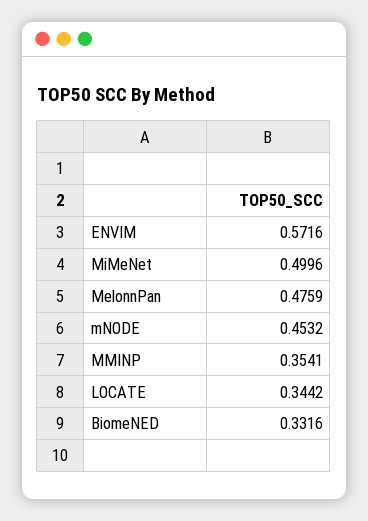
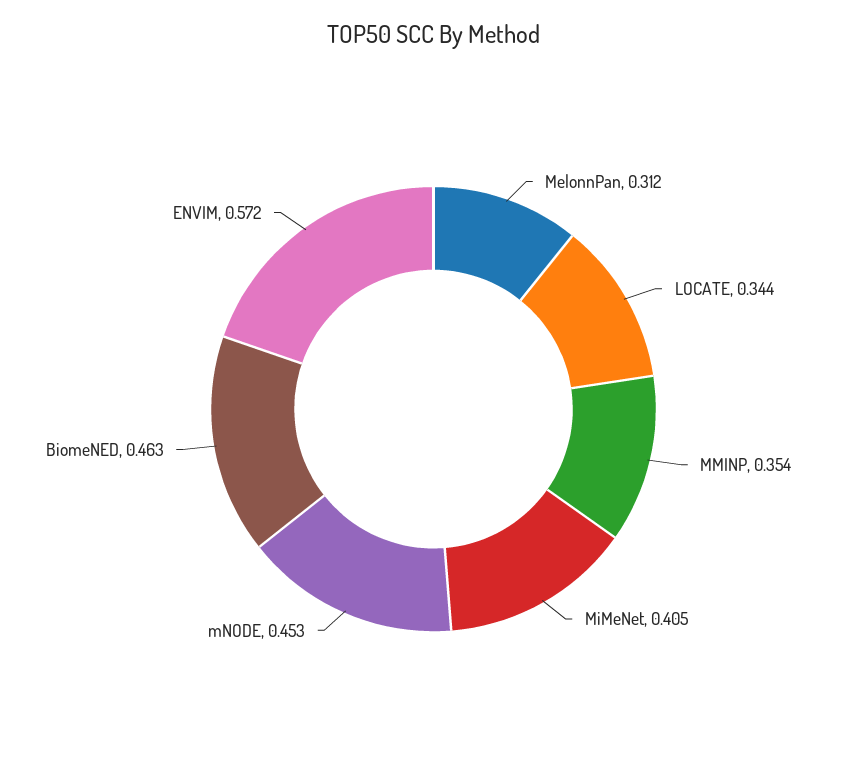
MiMeNet: 0.4996 -> 0.405
MelonnPan: 0.4759 -> 0.312
BiomeNED: 0.3316 -> 0.463

